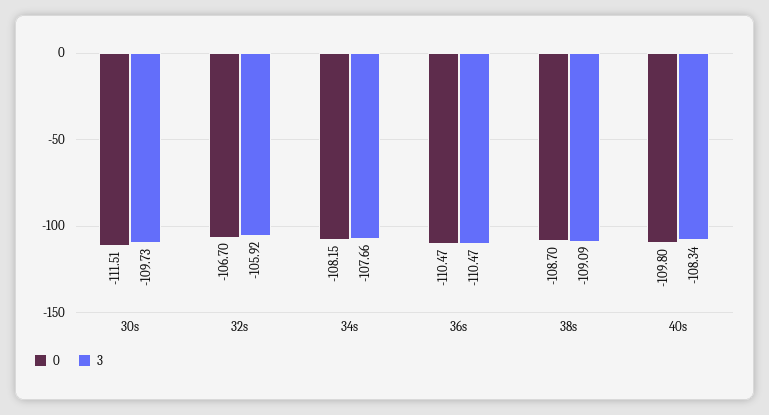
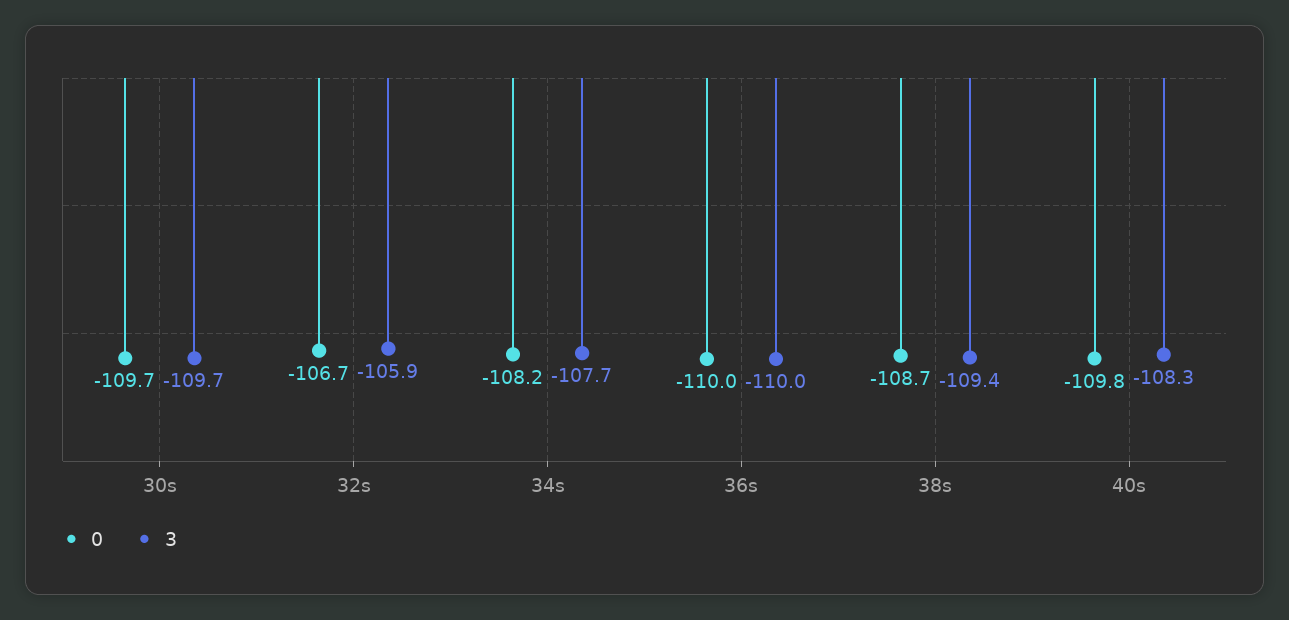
0, 30s: -111.51 -> -109.7
0, 36s: -110.47 -> -110
3, 36s: -110.47 -> -110
3, 38s: -109.09 -> -109.4

